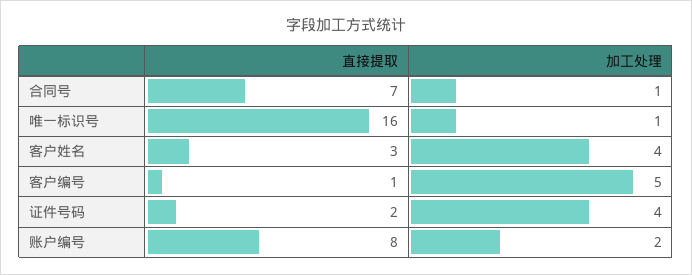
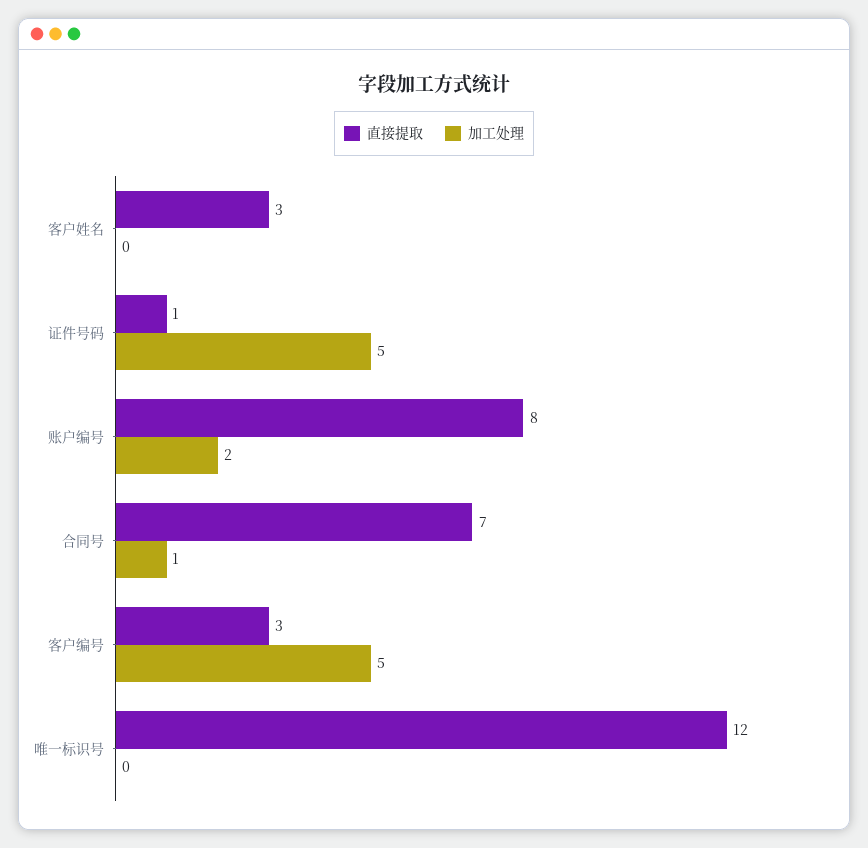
直接提取, 唯一标识号: 16 -> 12
加工处理, 唯一标识号: 1 -> 0
加工处理, 客户姓名: 4 -> 0
直接提取, 客户编号: 1 -> 3
直接提取, 证件号码: 2 -> 1
加工处理, 证件号码: 4 -> 5

